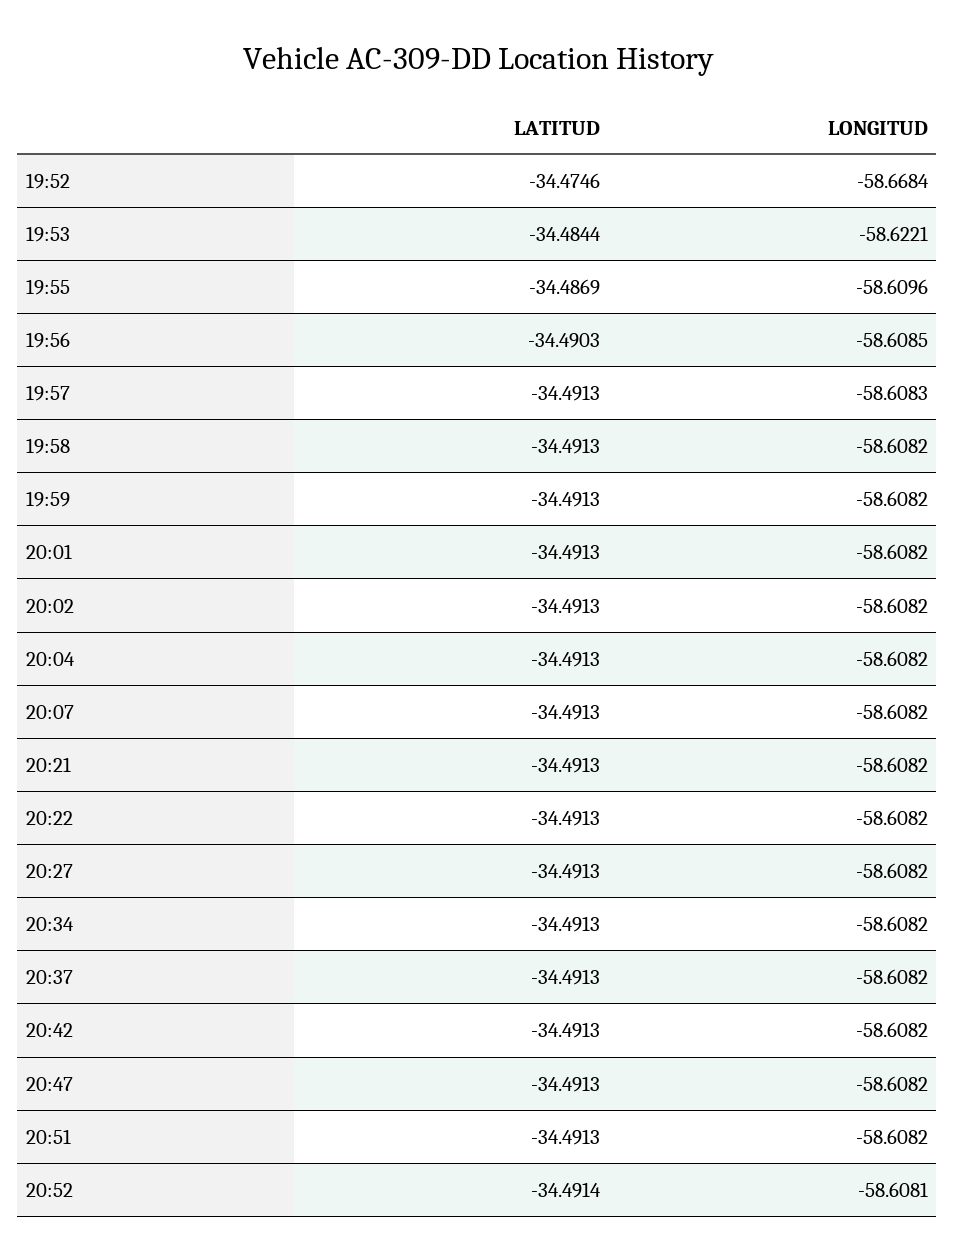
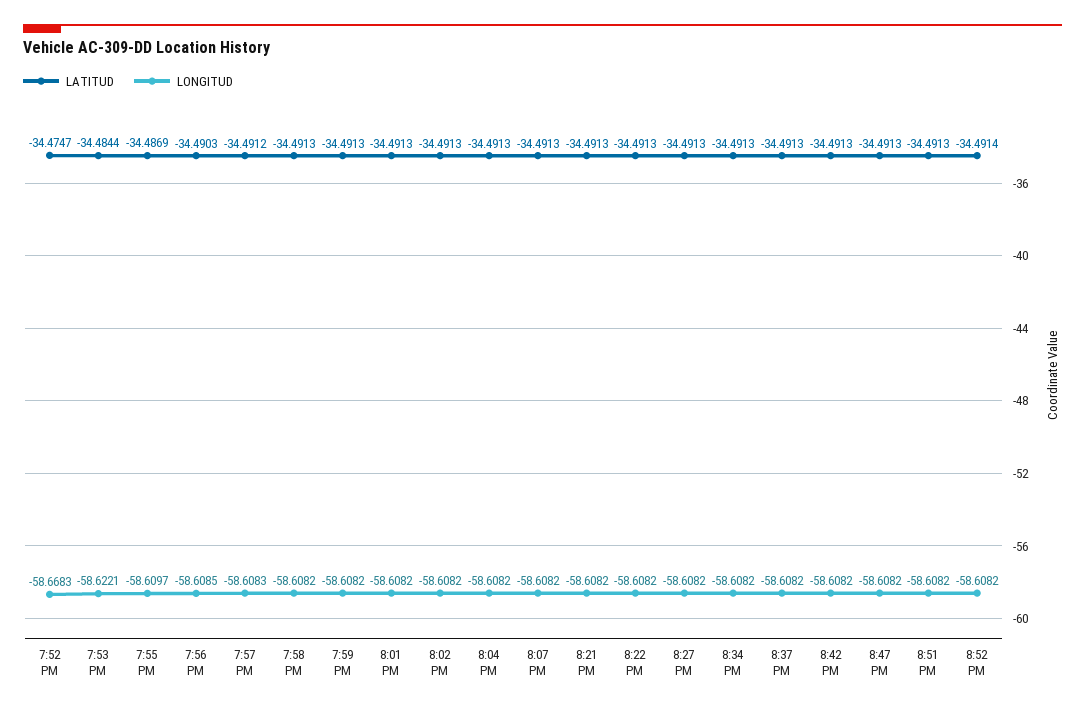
LATITUD, 19:52: -34.4746 -> -34.4747
LONGITUD, 19:52: -58.6684 -> -58.6683
LONGITUD, 19:55: -58.6096 -> -58.6097
LATITUD, 19:57: -34.4913 -> -34.4912
LONGITUD, 20:52: -58.6081 -> -58.6082

